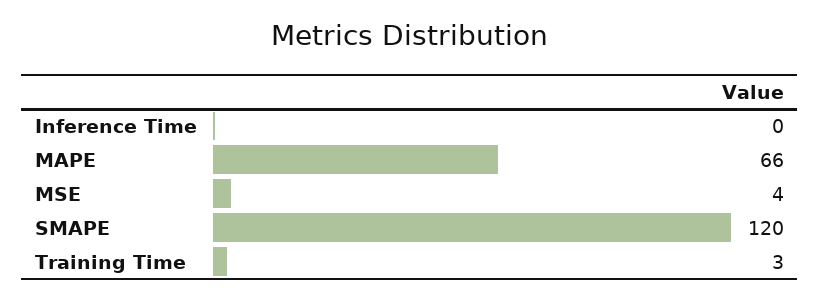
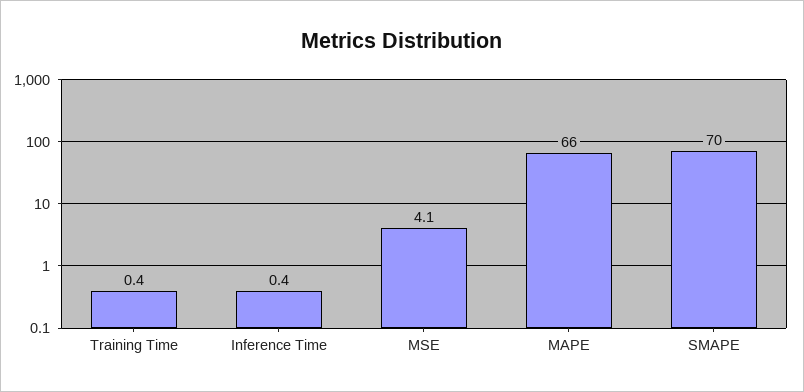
SMAPE: 120 -> 70
Training Time: 3 -> 0.4

